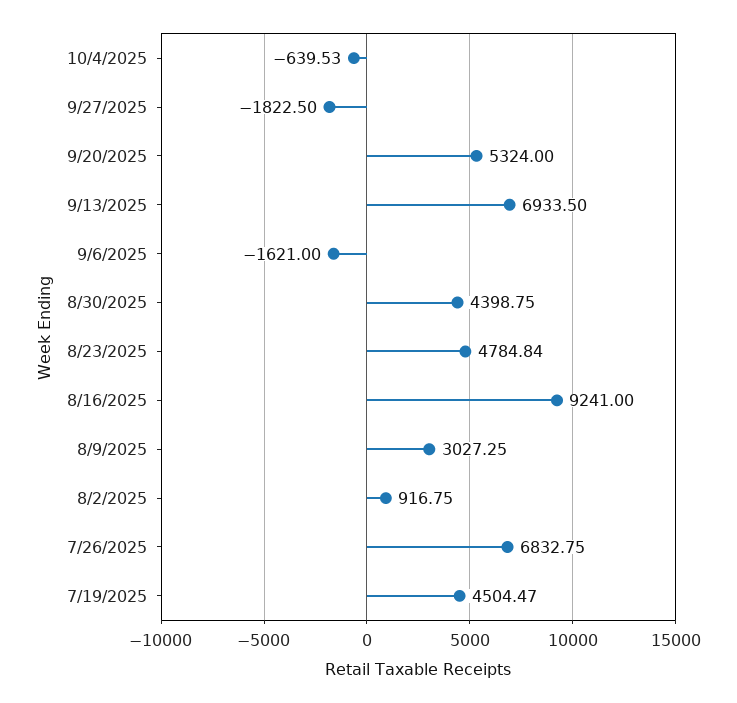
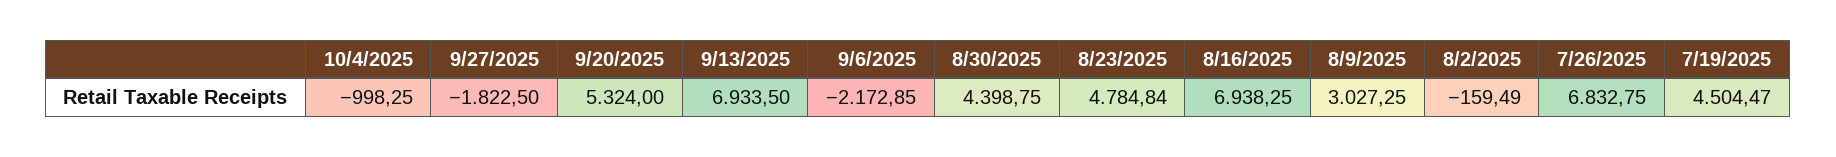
10/4/2025: -639.53 -> -998.25
9/6/2025: -1621 -> -2172.85
8/16/2025: 9241 -> 6938.25
8/2/2025: 916.75 -> -159.49

